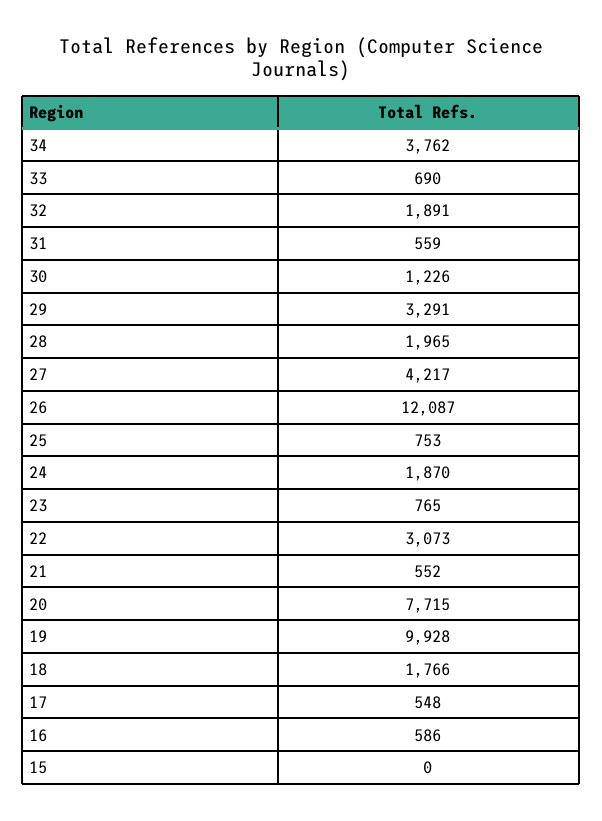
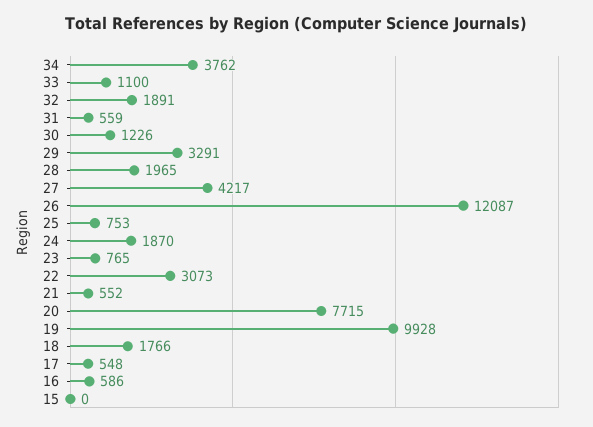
33: 690 -> 1100

